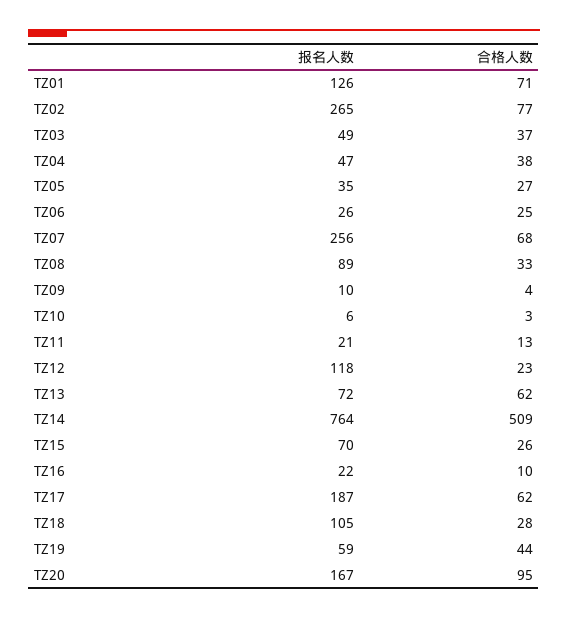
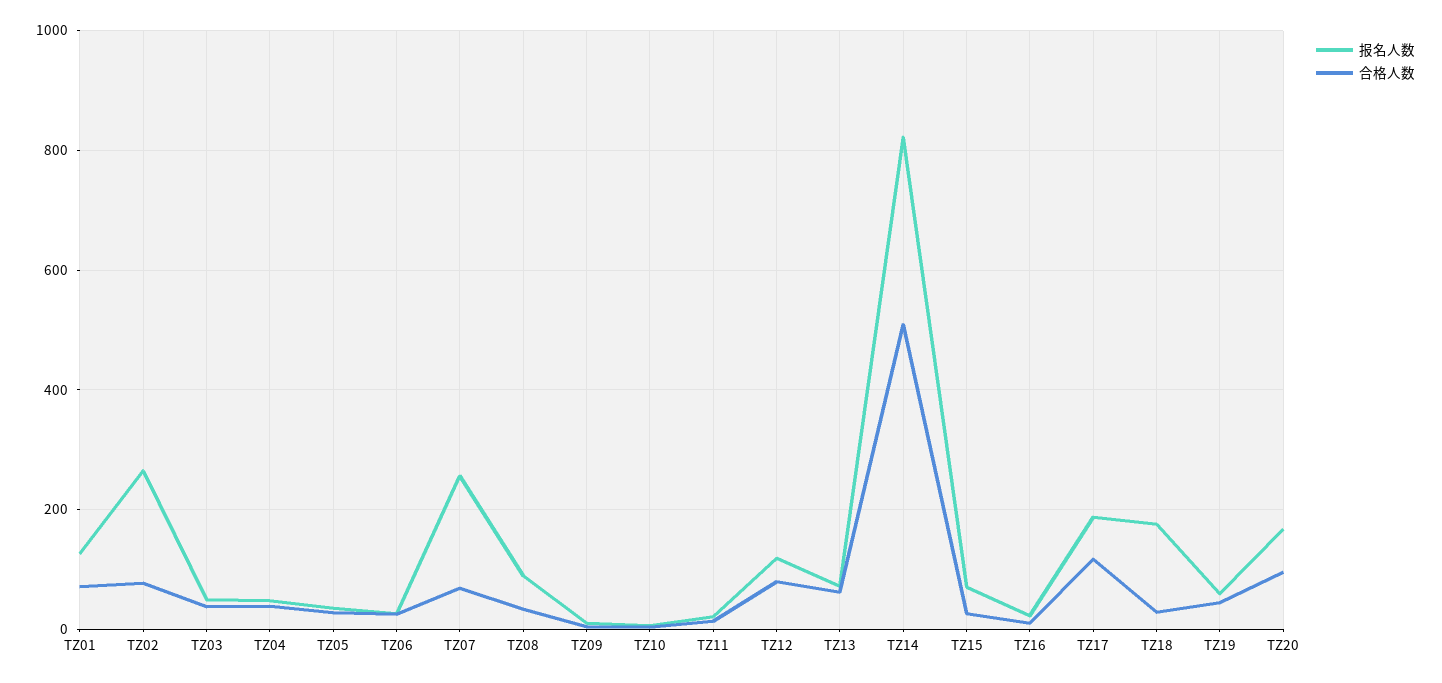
合格人数, TZ12: 23 -> 80
报名人数, TZ14: 764 -> 820
合格人数, TZ17: 62 -> 120
报名人数, TZ18: 105 -> 180

